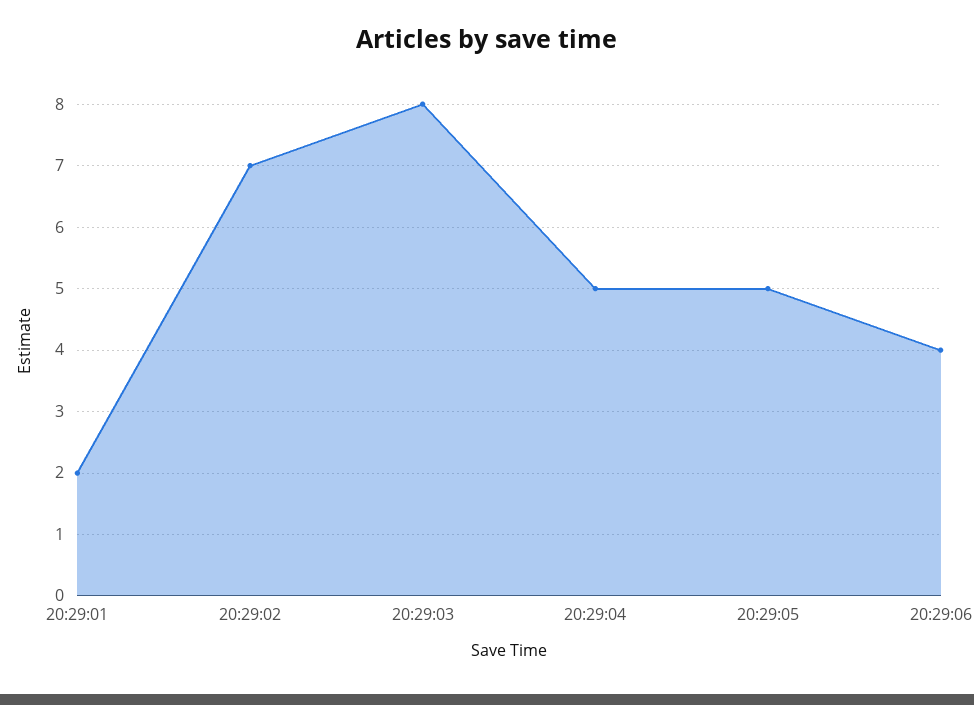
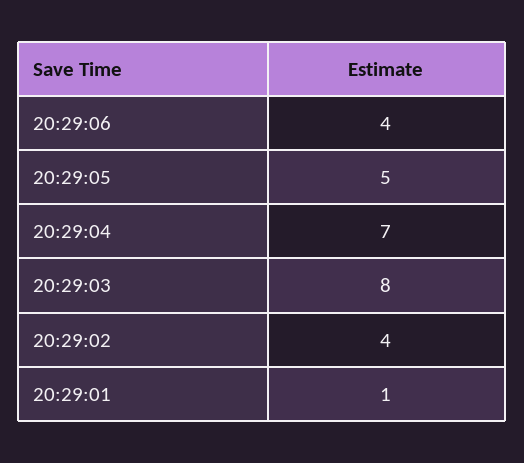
20:29:01: 2 -> 1
20:29:02: 7 -> 4
20:29:04: 5 -> 7

